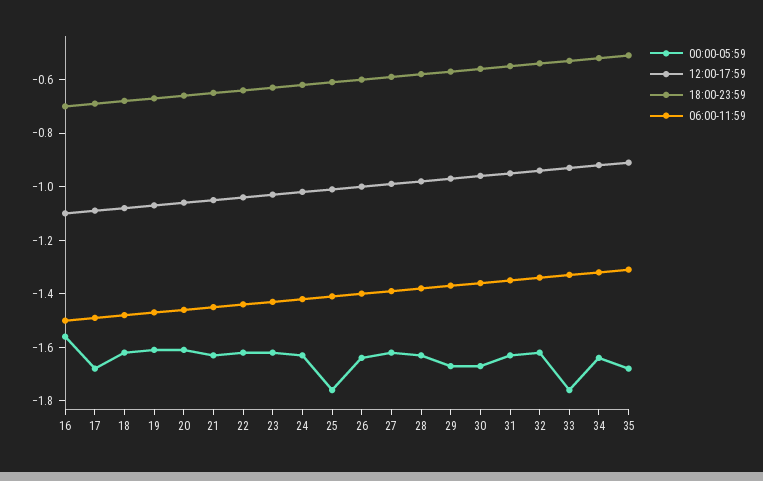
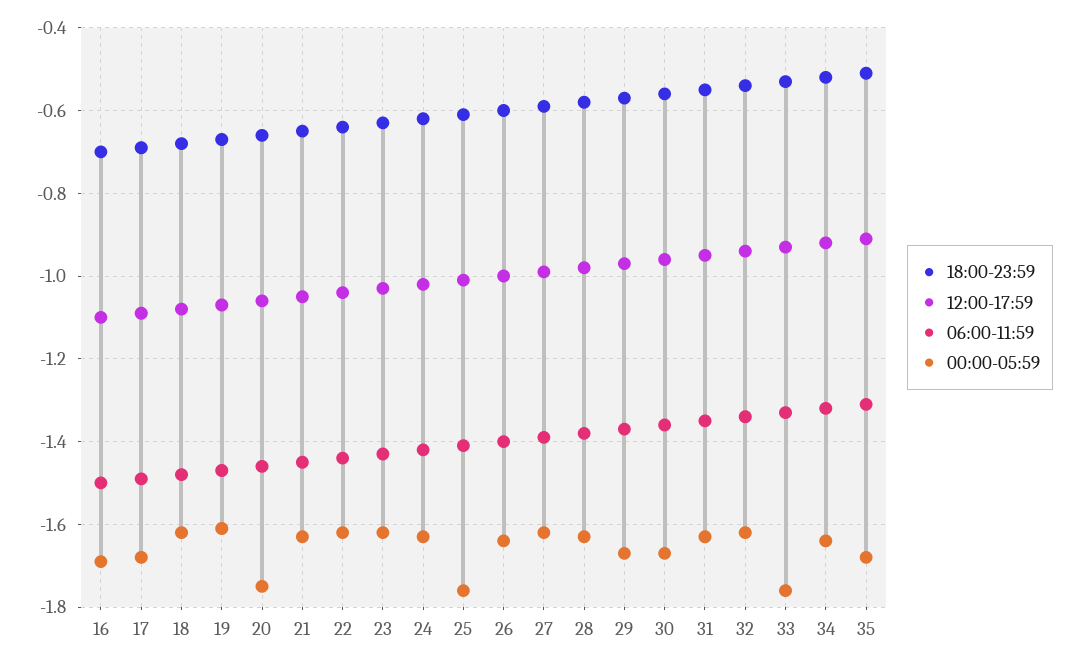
00:00-05:59, 16: -1.55 -> -1.7
00:00-05:59, 20: -1.6 -> -1.75

